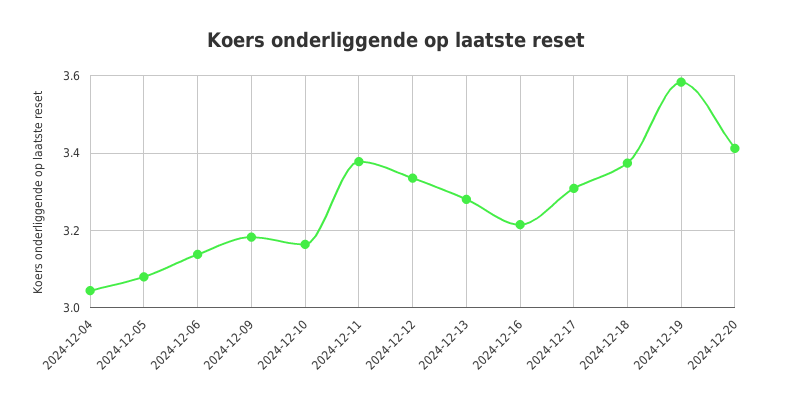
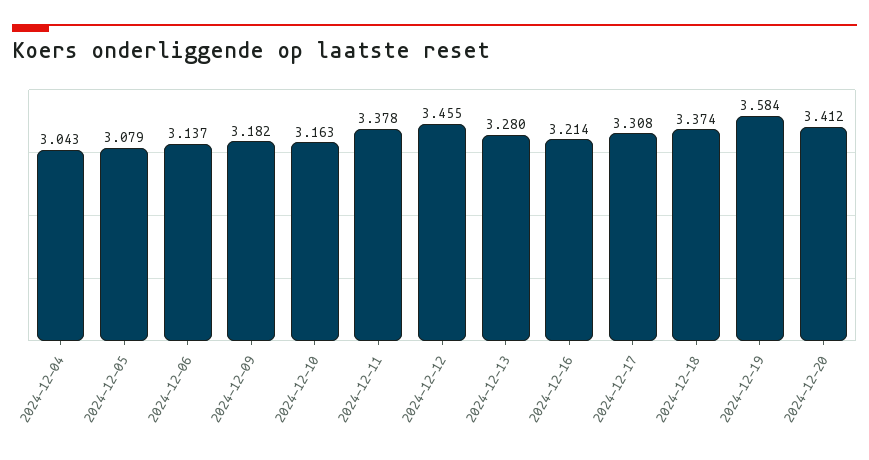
2024-12-12: 3.34 -> 3.455

